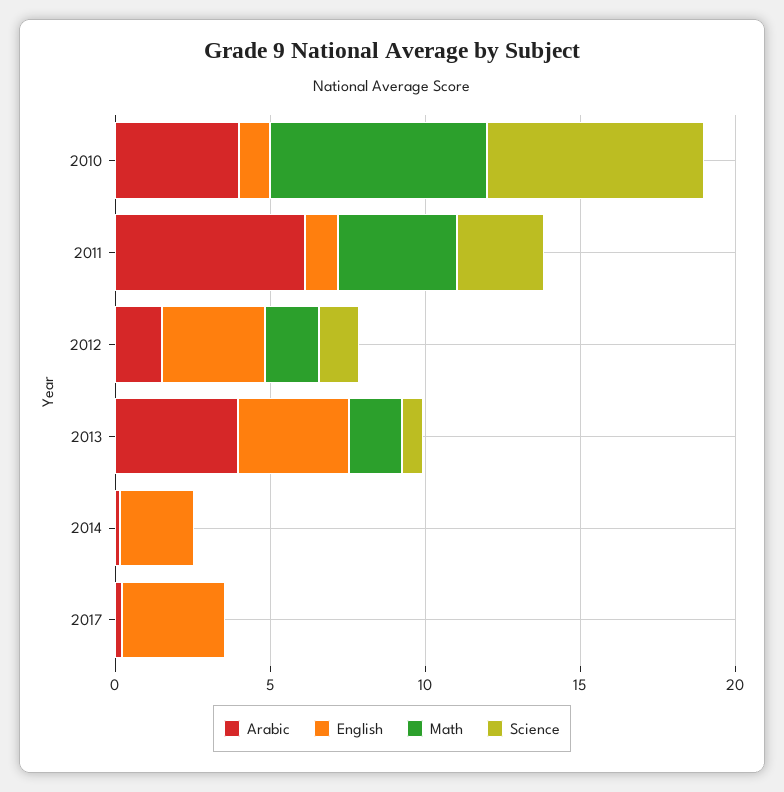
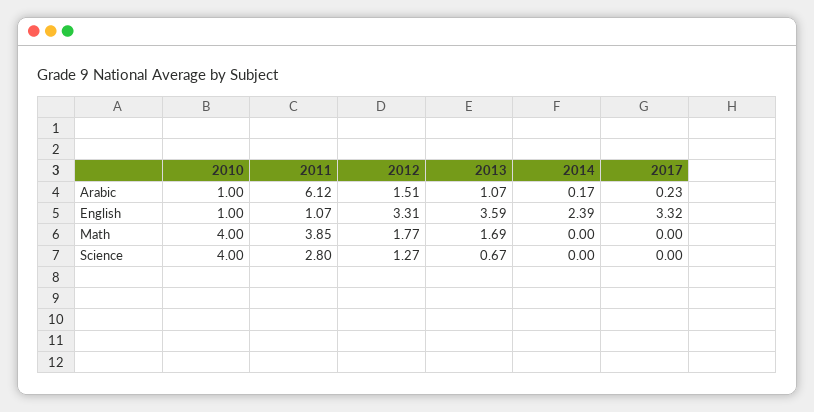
Arabic, 2010: 4 -> 1
Math, 2010: 7 -> 4
Science, 2010: 7 -> 4
Arabic, 2013: 4 -> 1.07

